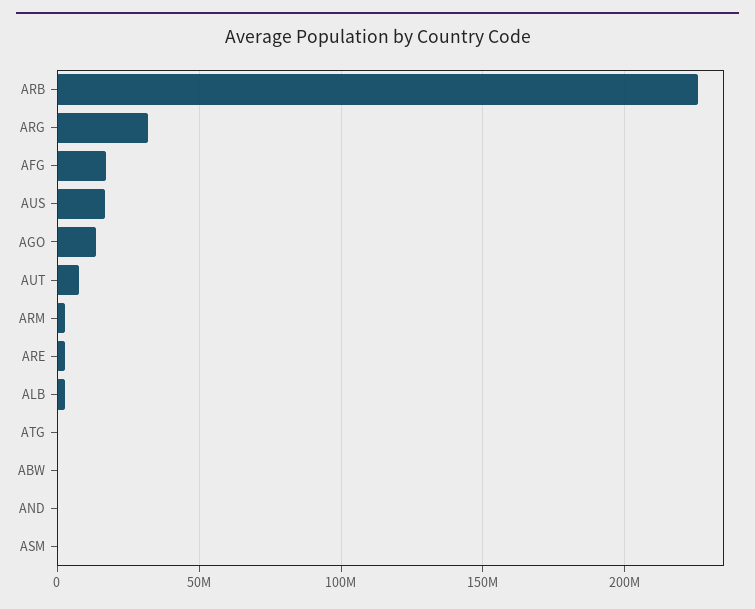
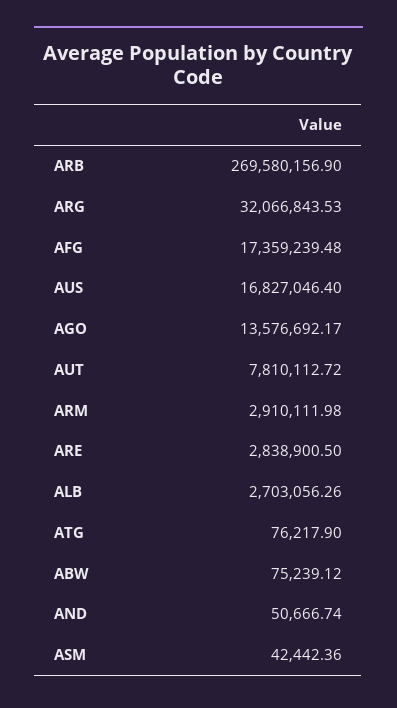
ARB: 225000000 -> 269580156.9

